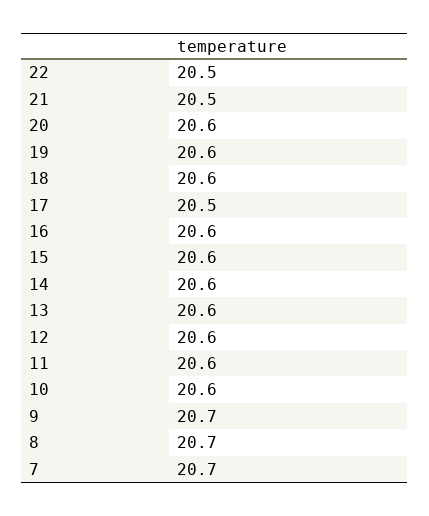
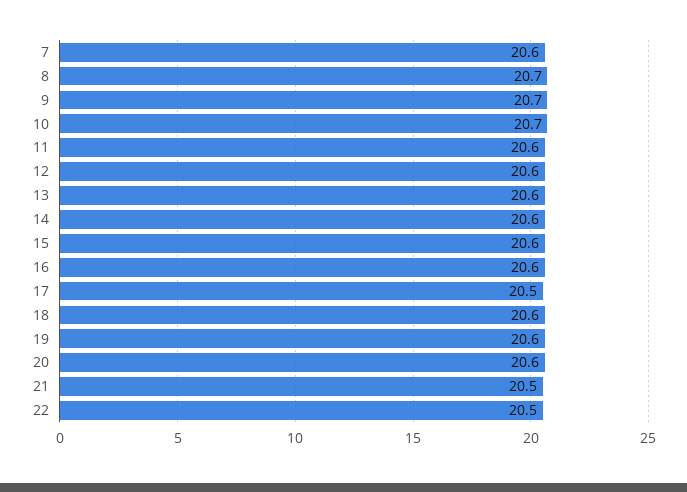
10: 20.6 -> 20.7
7: 20.7 -> 20.6

